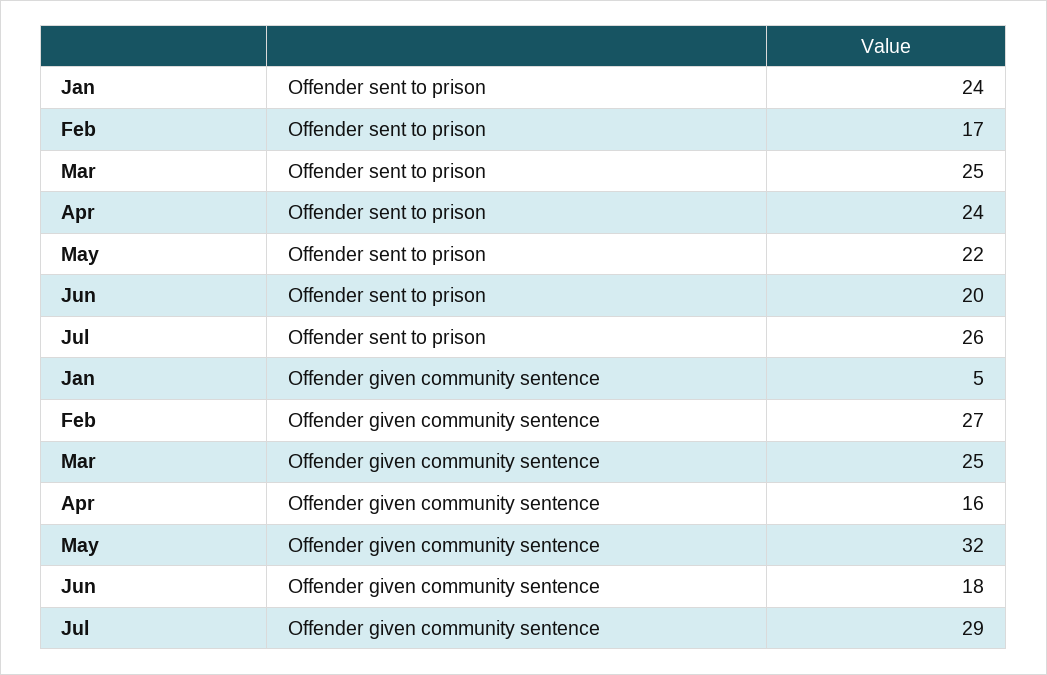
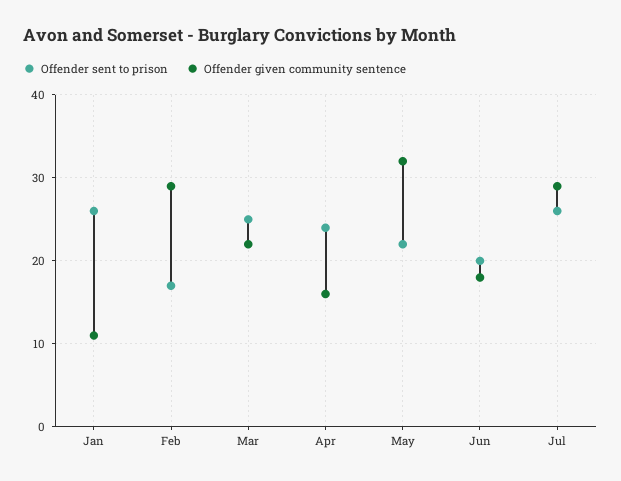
Offender sent to prison, Jan: 24 -> 26
Offender given community sentence, Jan: 5 -> 11
Offender given community sentence, Feb: 27 -> 29
Offender given community sentence, Mar: 25 -> 22

